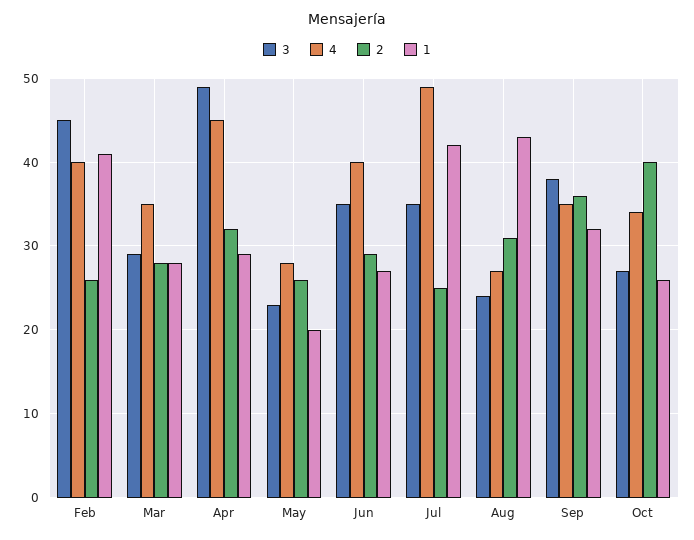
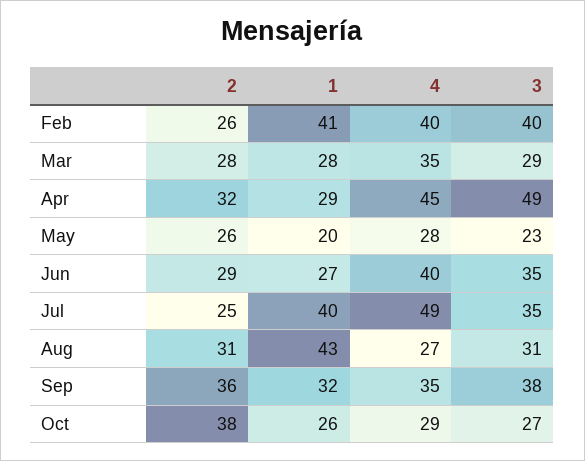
3, Feb: 45 -> 40
1, Jul: 42 -> 40
3, Aug: 24 -> 31
4, Oct: 34 -> 29
2, Oct: 40 -> 38

